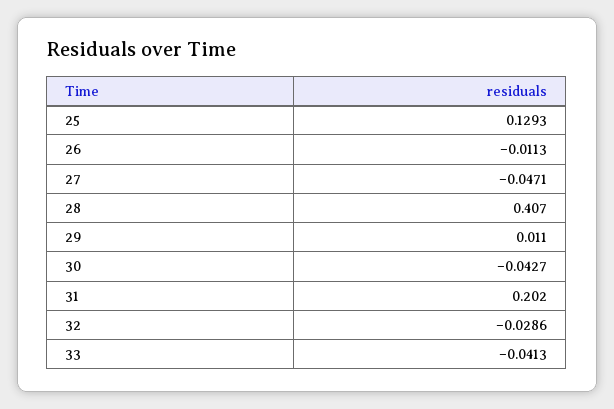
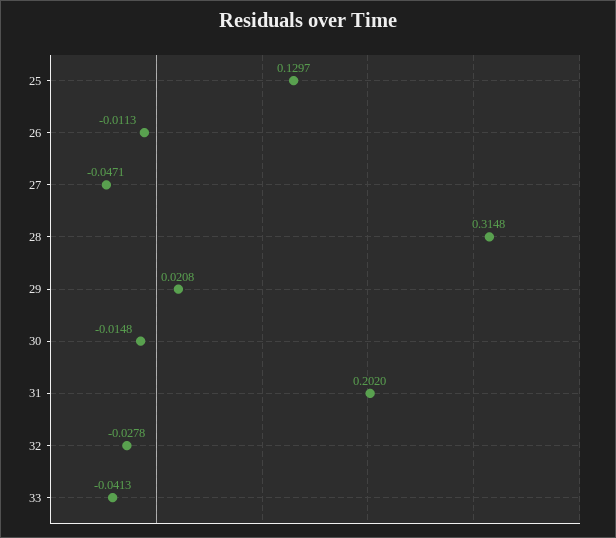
25: 0.1293 -> 0.1297
28: 0.407 -> 0.3148
29: 0.011 -> 0.0208
30: -0.0427 -> -0.0148
32: -0.0286 -> -0.0278

